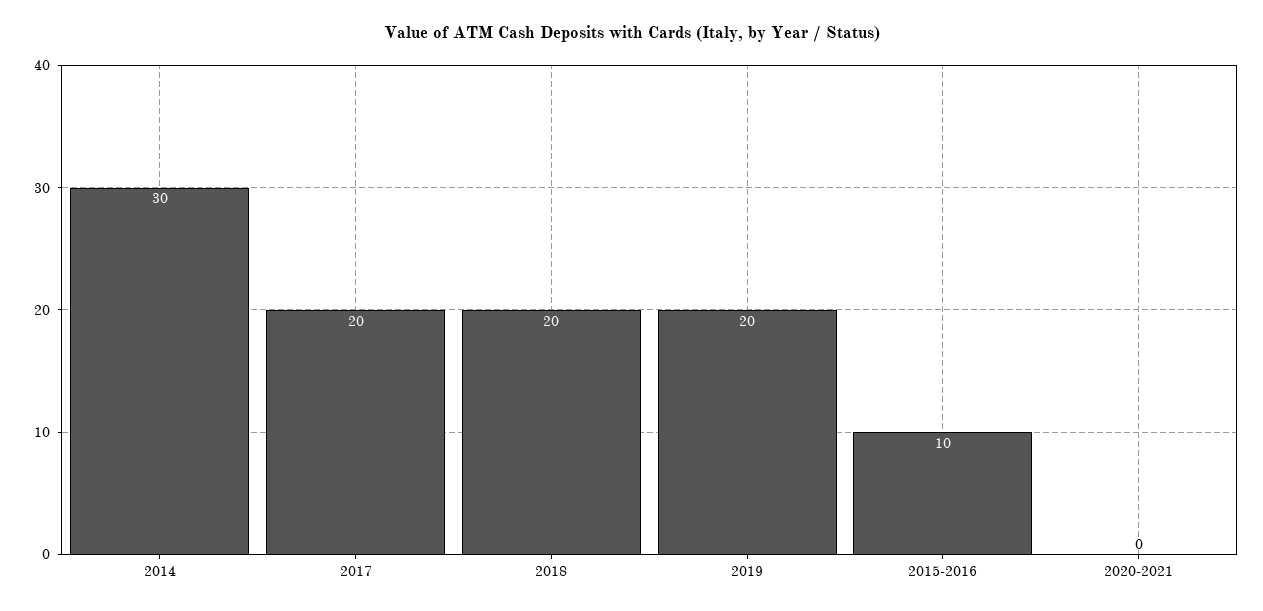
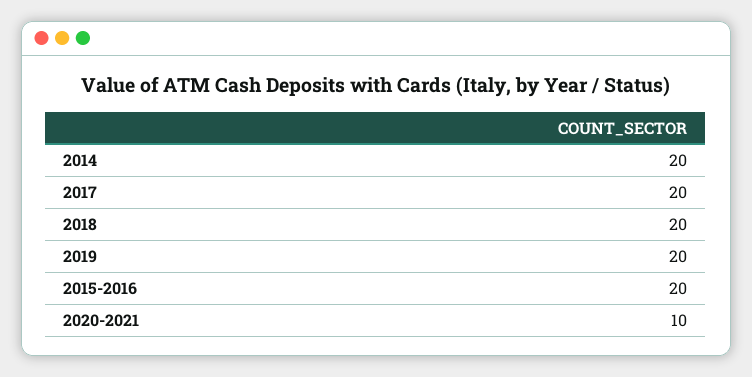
2014: 30 -> 20
2015-2016: 10 -> 20
2020-2021: 0 -> 10

